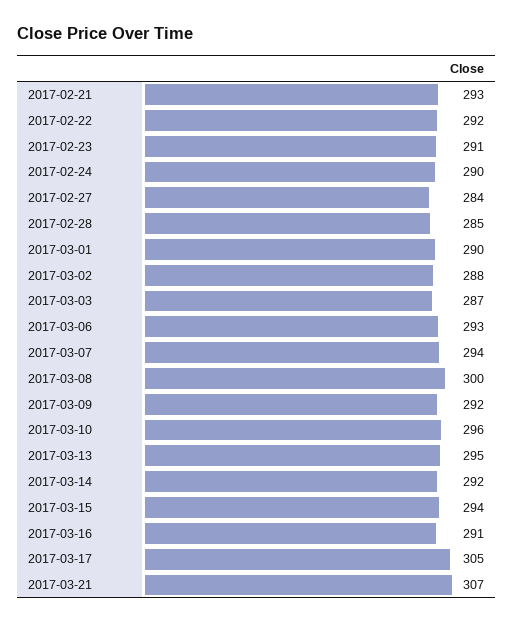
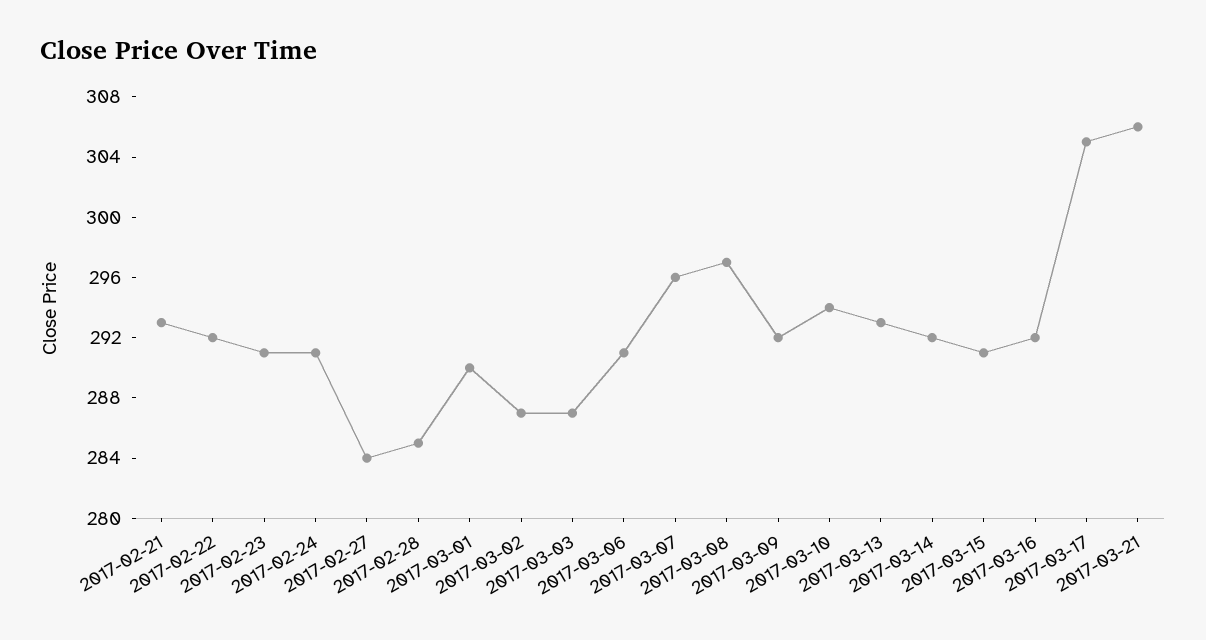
2017-02-24: 290 -> 291
2017-03-02: 288 -> 287
2017-03-06: 293 -> 291
2017-03-07: 294 -> 296
2017-03-08: 300 -> 297
2017-03-10: 296 -> 294
2017-03-13: 295 -> 293
2017-03-15: 294 -> 291
2017-03-16: 291 -> 292
2017-03-21: 307 -> 306

